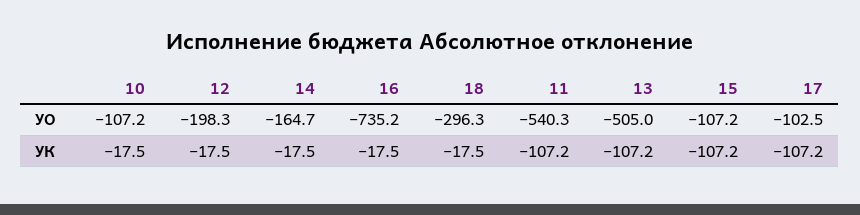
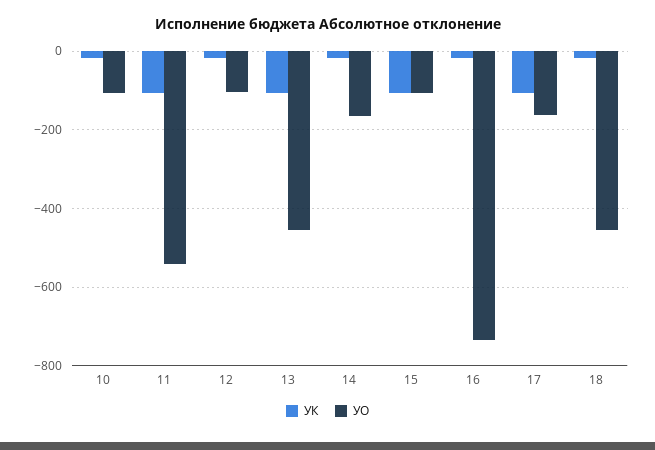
УО, 12: -198.3 -> -100
УО, 18: -296.3 -> -460
УО, 13: -505 -> -460
УО, 17: -102.5 -> -160

